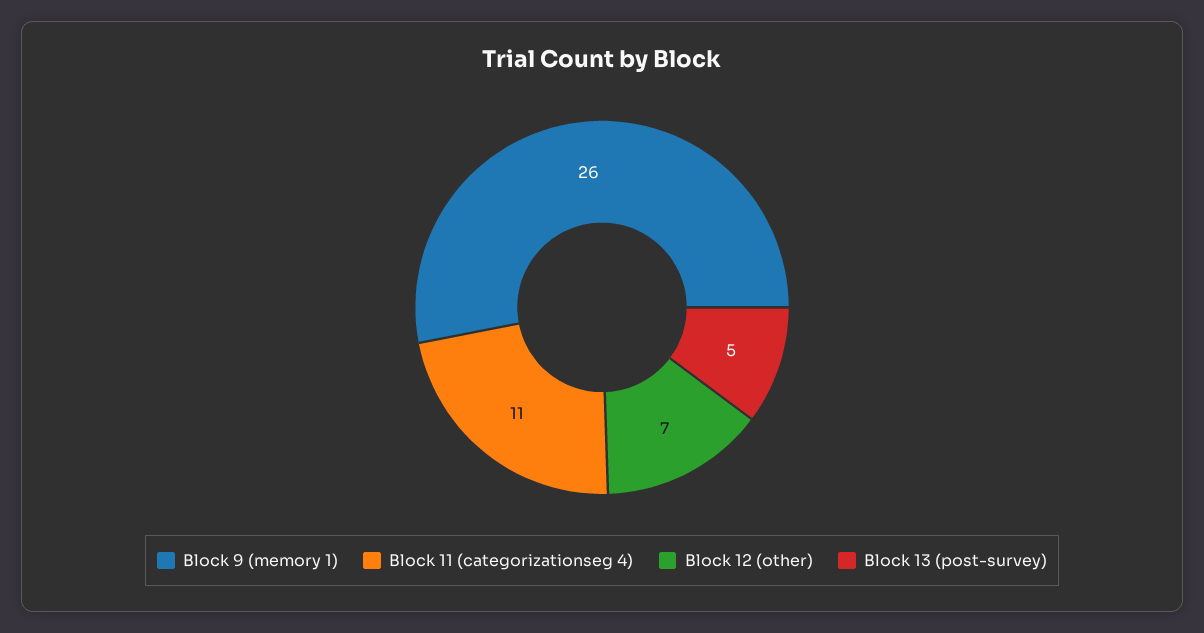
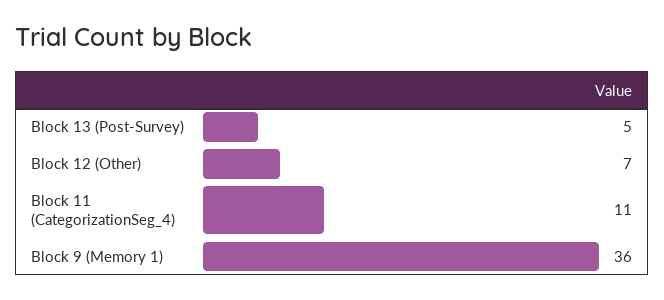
Block 9 (memory 1): 26 -> 36

